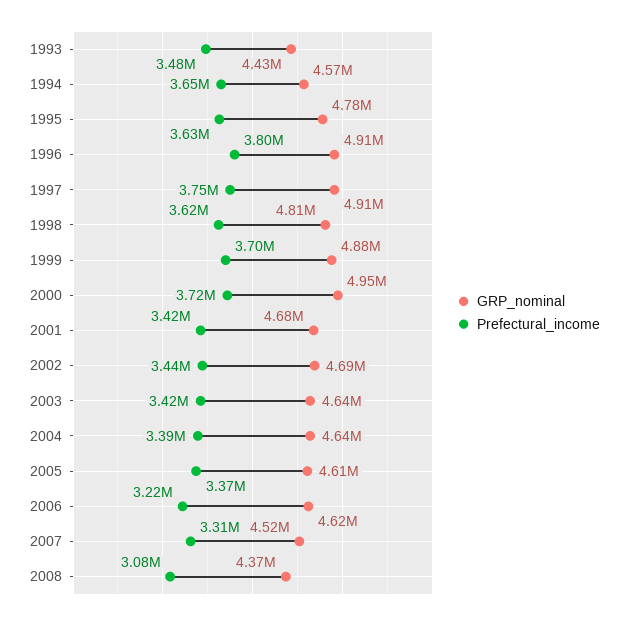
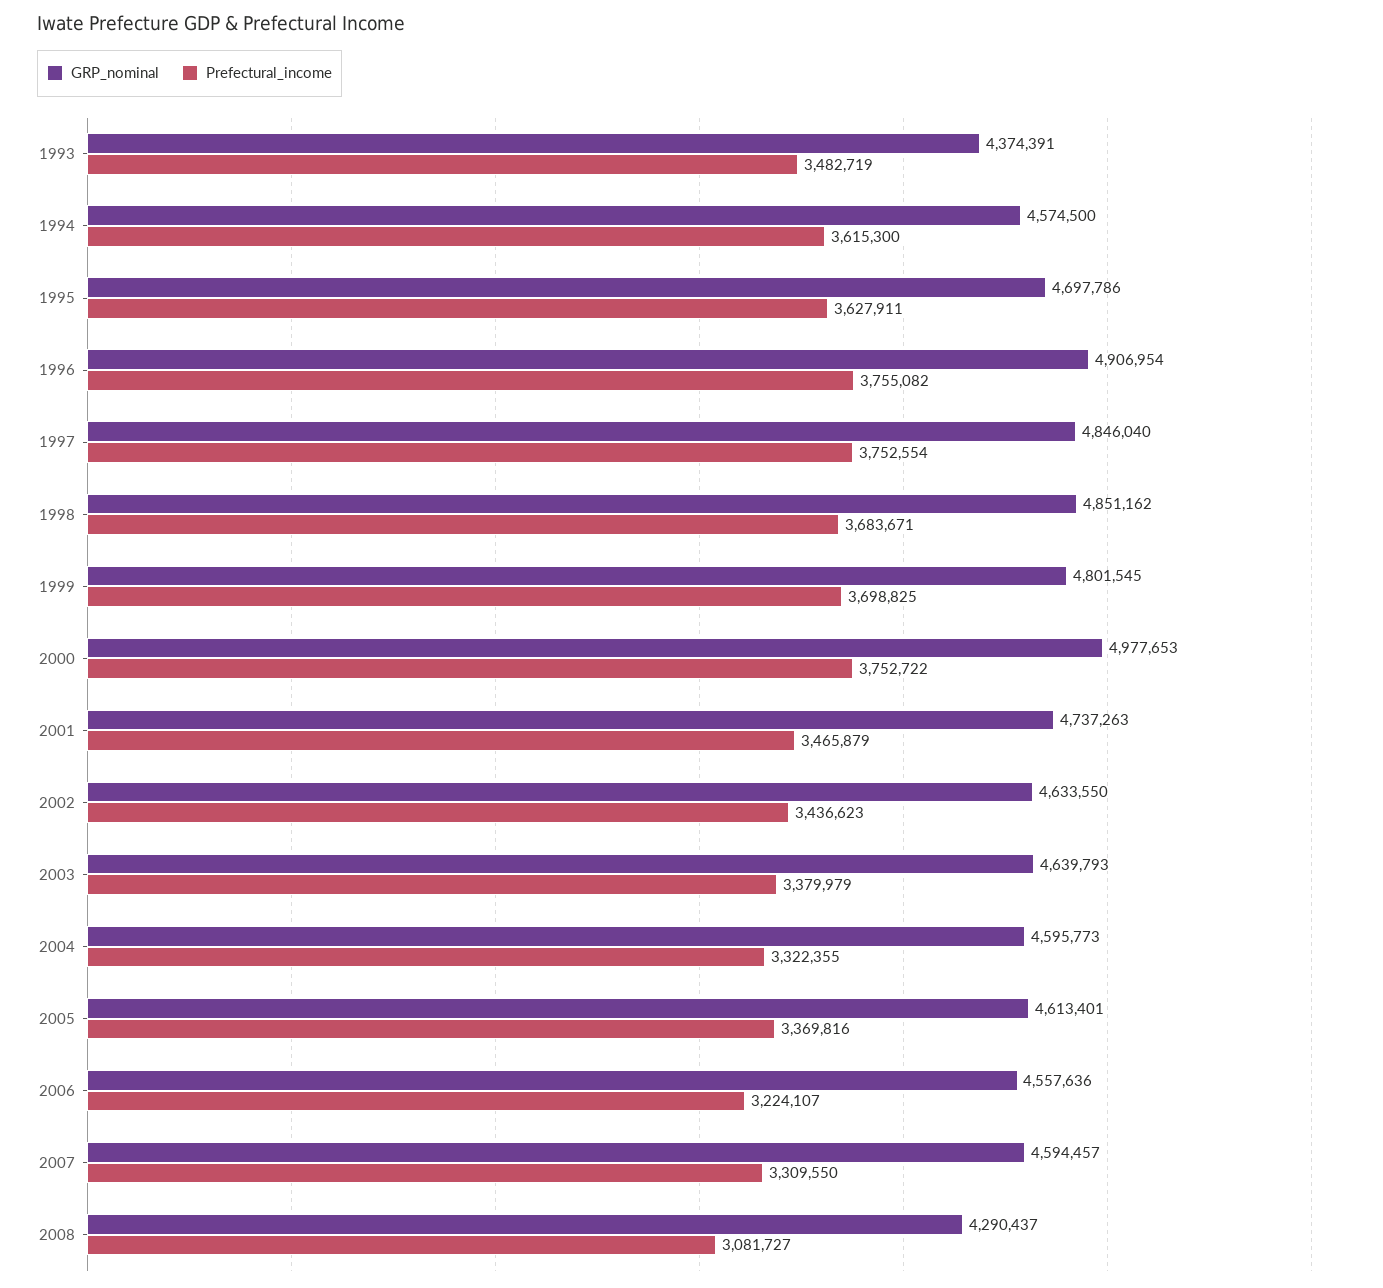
GRP_nominal, 1993: 4430000 -> 4374391
Prefectural_income, 1994: 3650000 -> 3615300
GRP_nominal, 1995: 4780000 -> 4697786
Prefectural_income, 1996: 3800000 -> 3755082
GRP_nominal, 1997: 4910000 -> 4846040
GRP_nominal, 1998: 4810000 -> 4851162
Prefectural_income, 1998: 3620000 -> 3683671
GRP_nominal, 1999: 4880000 -> 4801545
GRP_nominal, 2000: 4950000 -> 4977653
Prefectural_income, 2000: 3720000 -> 3752722
GRP_nominal, 2001: 4680000 -> 4737263
Prefectural_income, 2001: 3420000 -> 3465879
GRP_nominal, 2002: 4690000 -> 4633550
Prefectural_income, 2003: 3420000 -> 3379979
GRP_nominal, 2004: 4640000 -> 4595773
Prefectural_income, 2004: 3390000 -> 3322355
GRP_nominal, 2006: 4620000 -> 4557636
GRP_nominal, 2007: 4520000 -> 4594457
GRP_nominal, 2008: 4370000 -> 4290437

